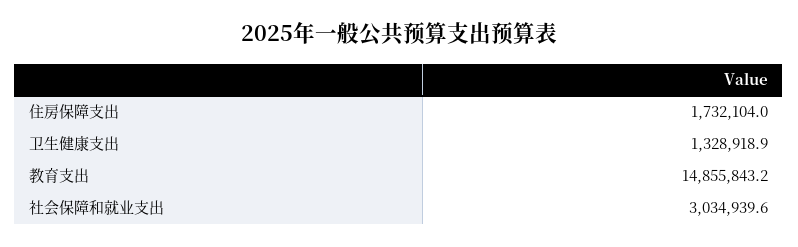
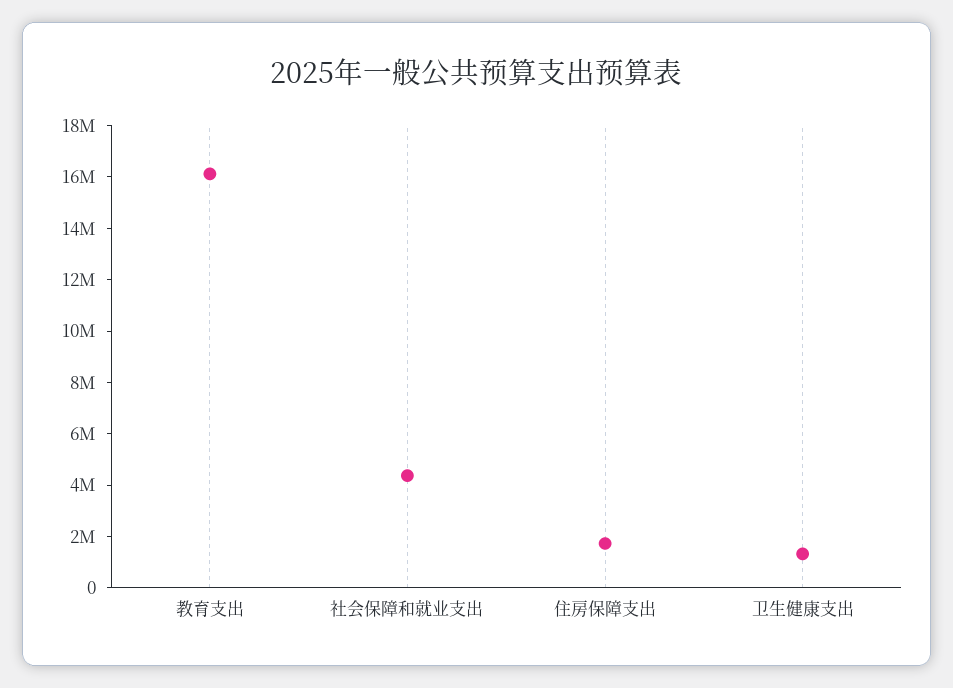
教育支出: 14855843.2 -> 16000000
社会保障和就业支出: 3034939.6 -> 4500000

